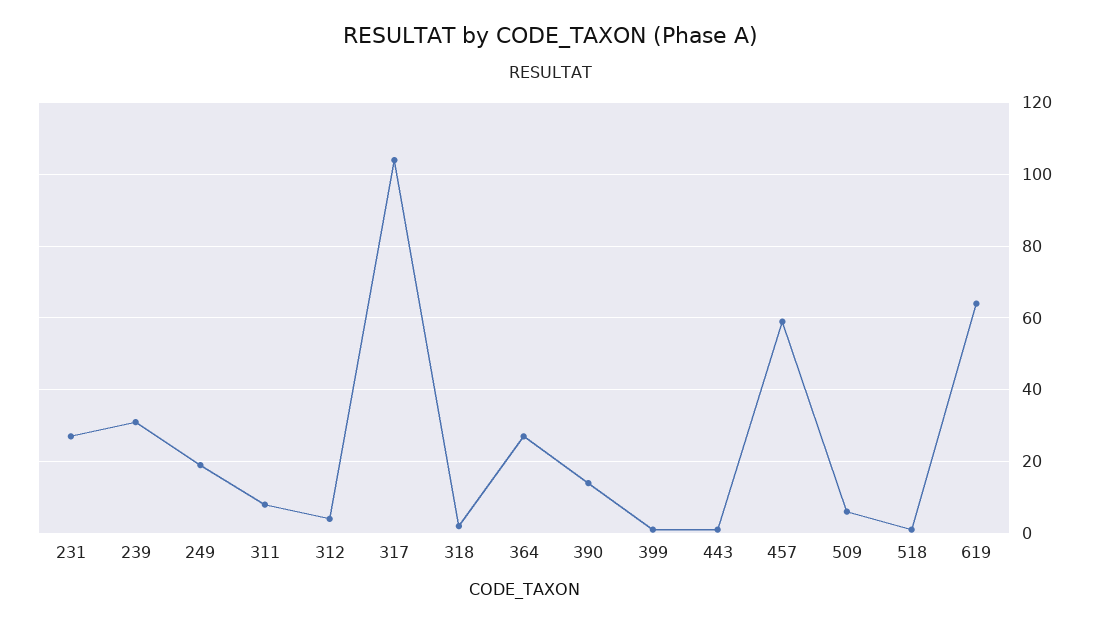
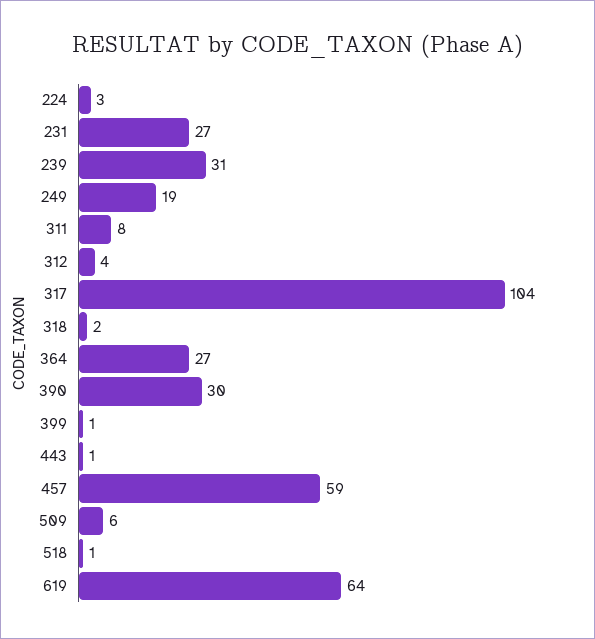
390: 15 -> 30
224: none -> 3

